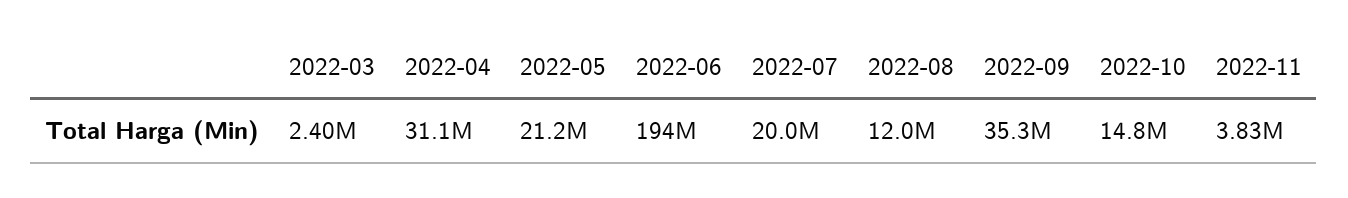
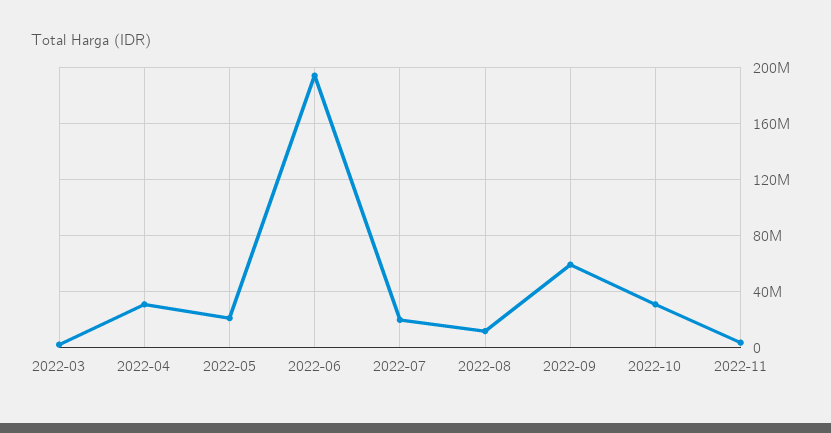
2022-09: 35300000 -> 60000000
2022-10: 14800000 -> 30000000

